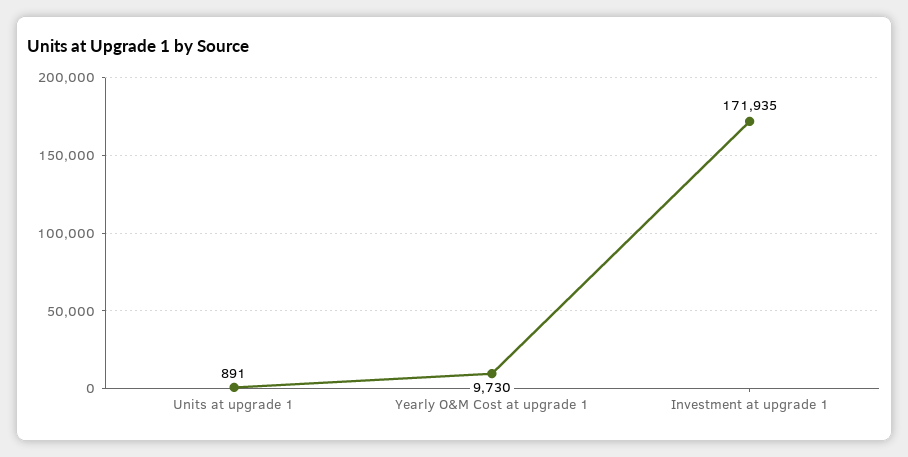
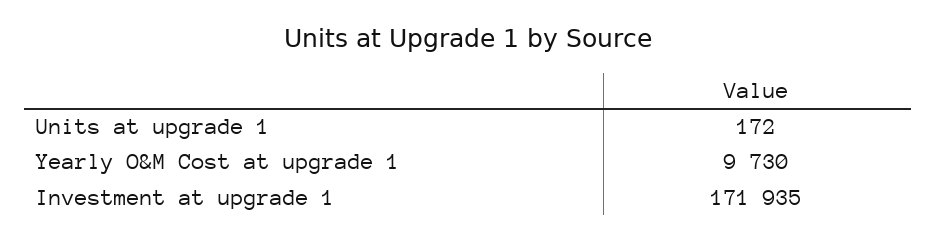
Units at upgrade 1: 891 -> 172

